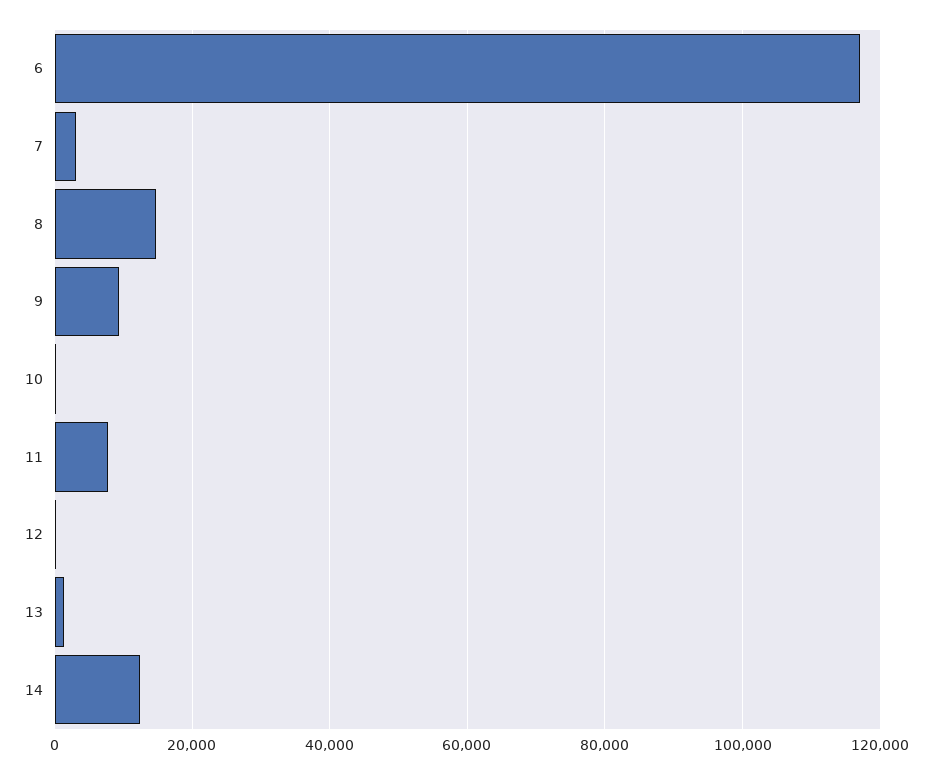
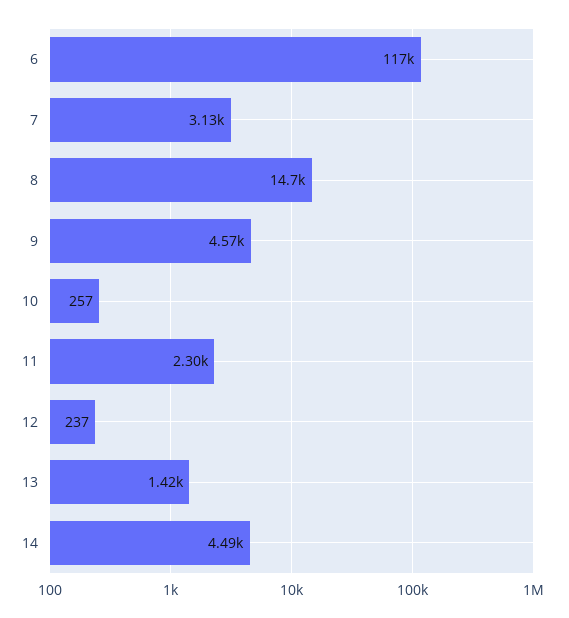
9: 10000 -> 4570
11: 8000 -> 2300
14: 12000 -> 4490

